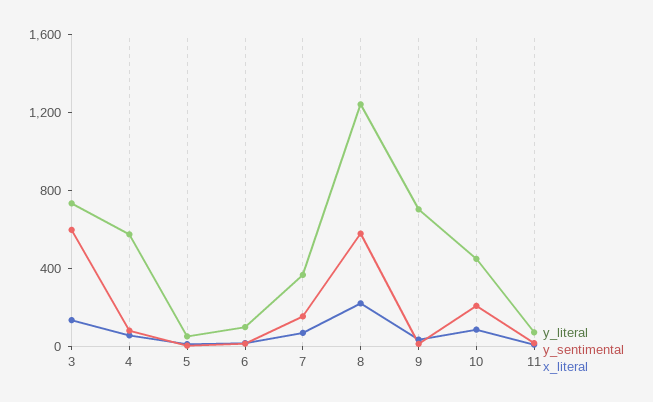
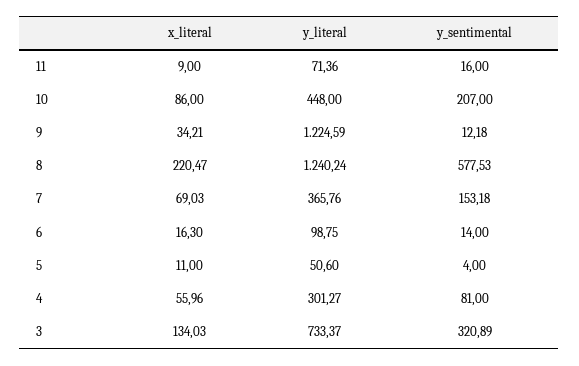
y_sentimental, 3: 600 -> 320.89
y_literal, 4: 600 -> 301.27
y_literal, 9: 700 -> 1224.59

